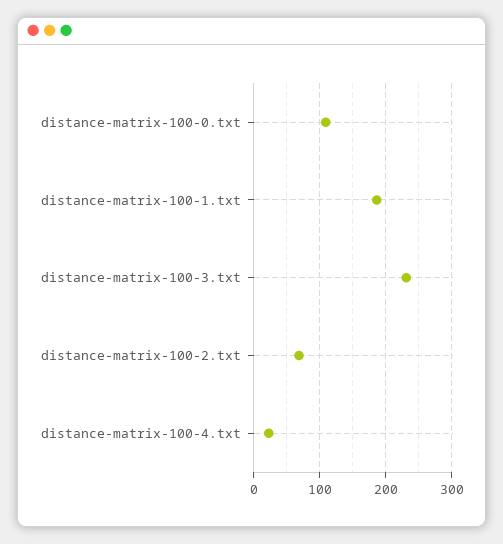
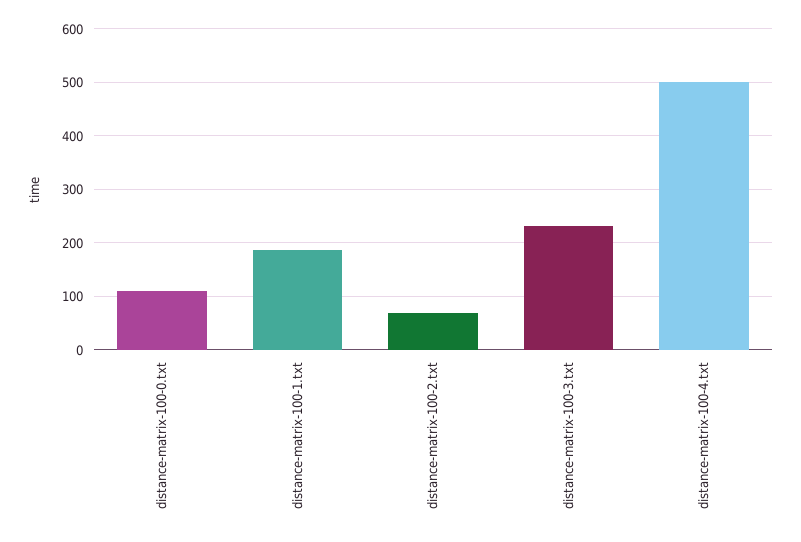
distance-matrix-100-4.txt: 20 -> 500

